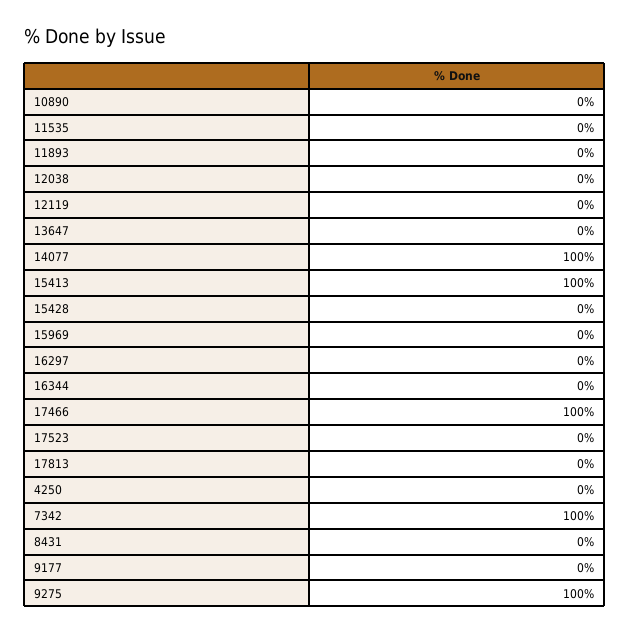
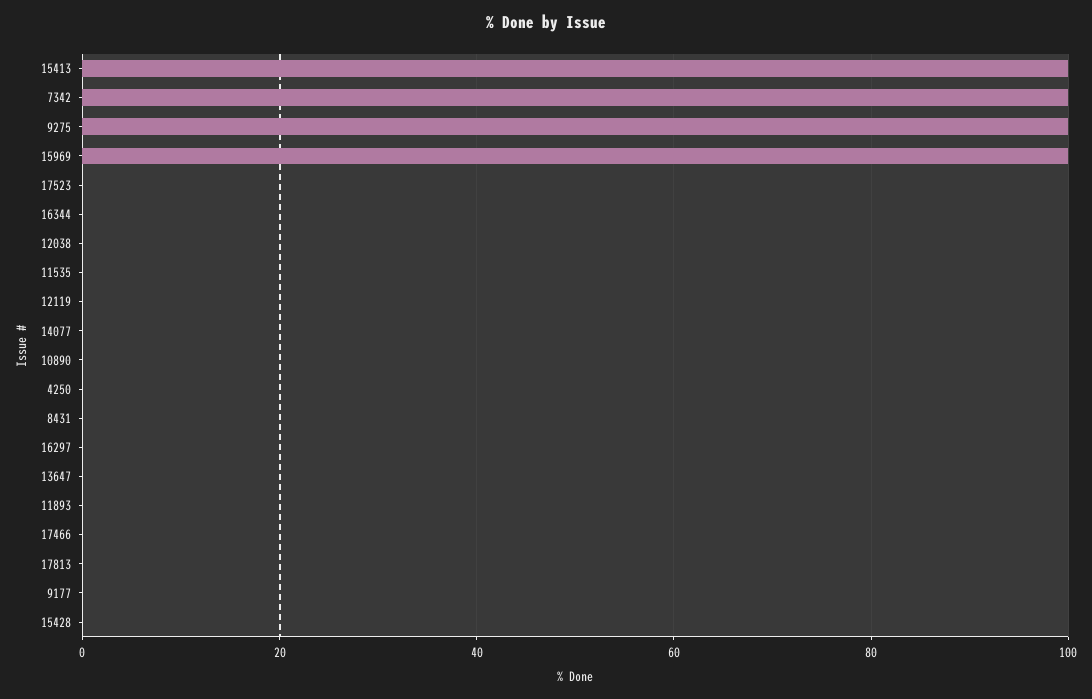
14077: 100 -> 0
15969: 0 -> 100
17466: 100 -> 0

